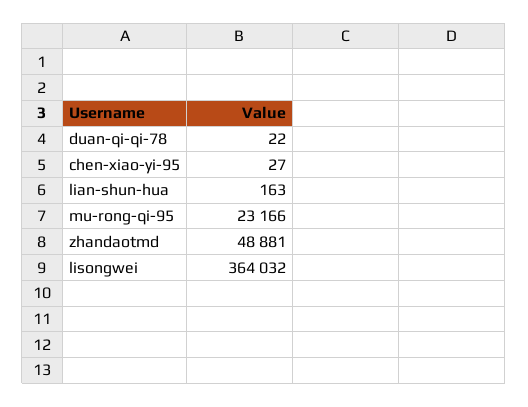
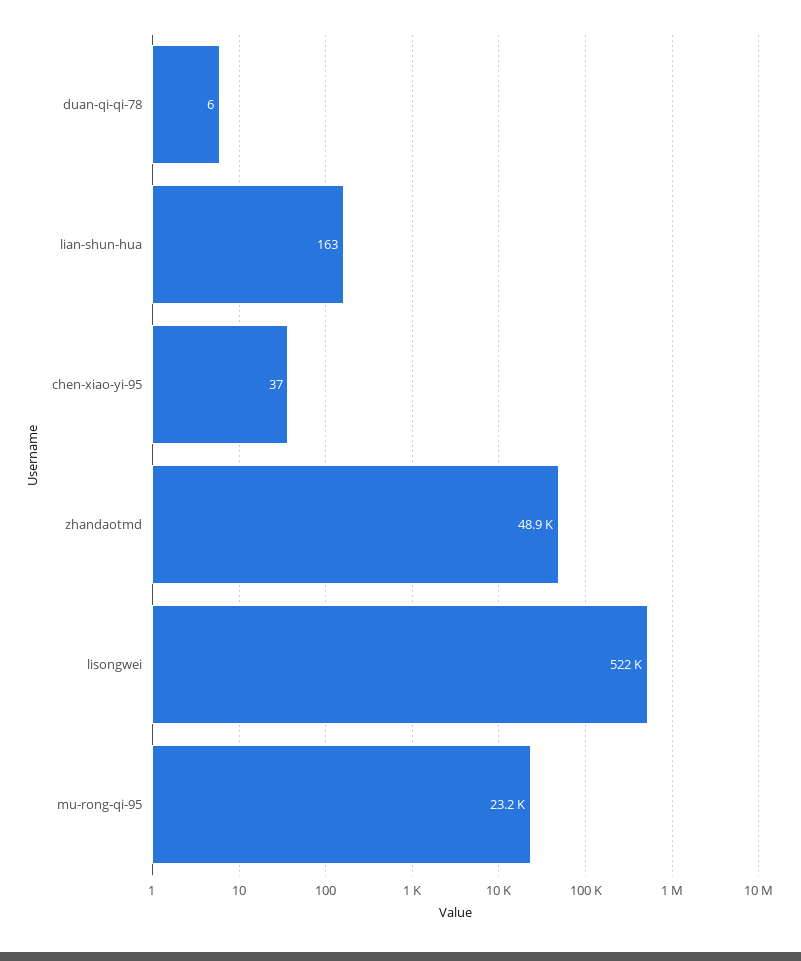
duan-qi-qi-78: 22 -> 6
chen-xiao-yi-95: 27 -> 37
lisongwei: 364032 -> 522000

